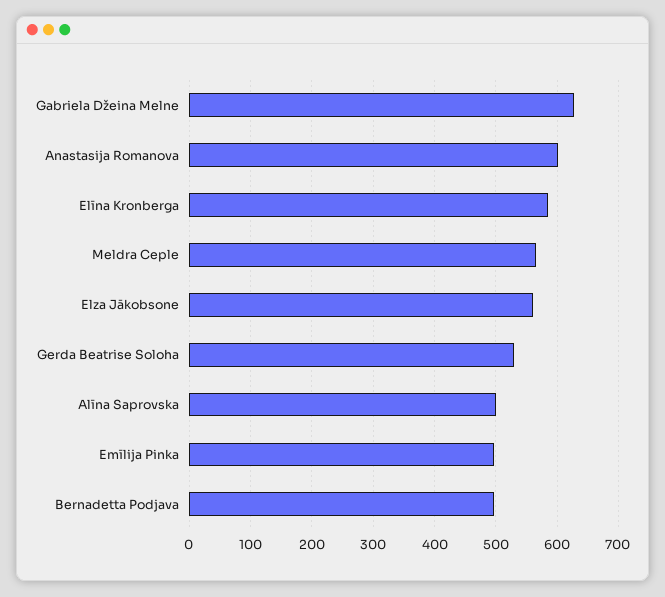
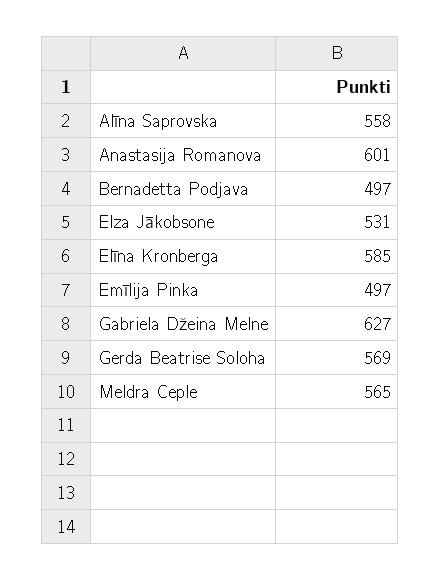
Elza Jākobsone: 560 -> 531
Gerda Beatrise Soloha: 530 -> 569
Alīna Saprovska: 500 -> 558

